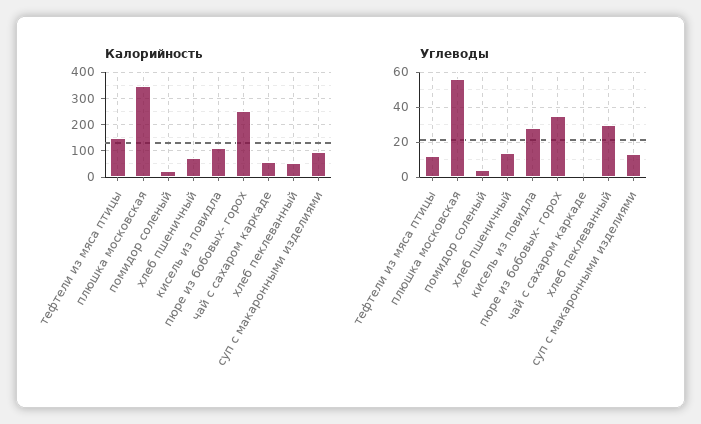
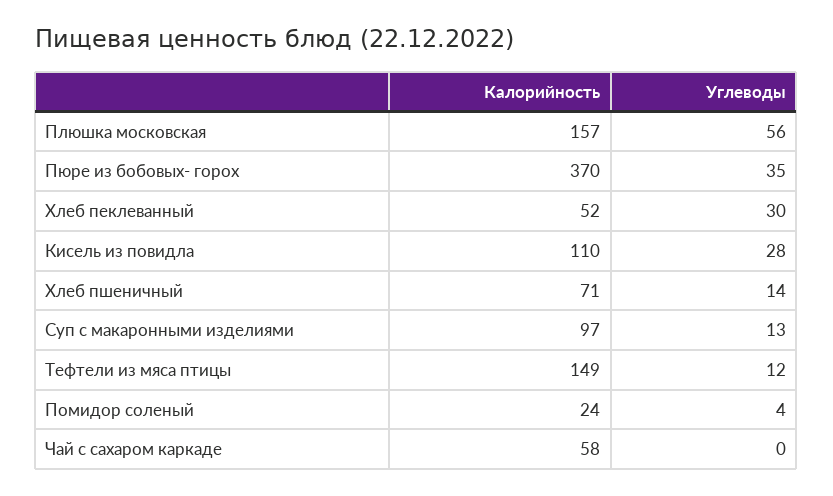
Калорийность, плюшка московская: 350 -> 157
Калорийность, пюре из бобовых- горох: 250 -> 370

